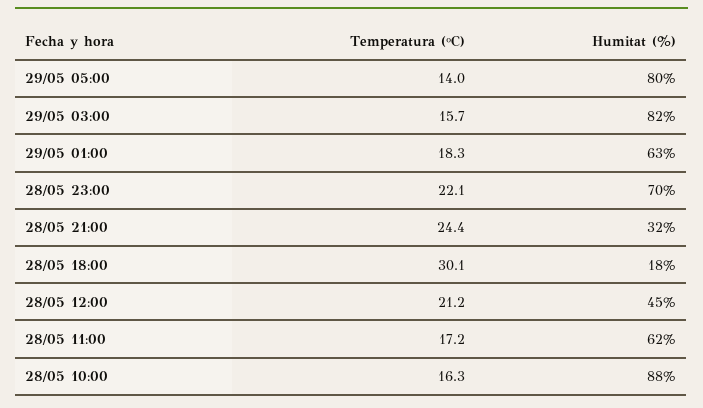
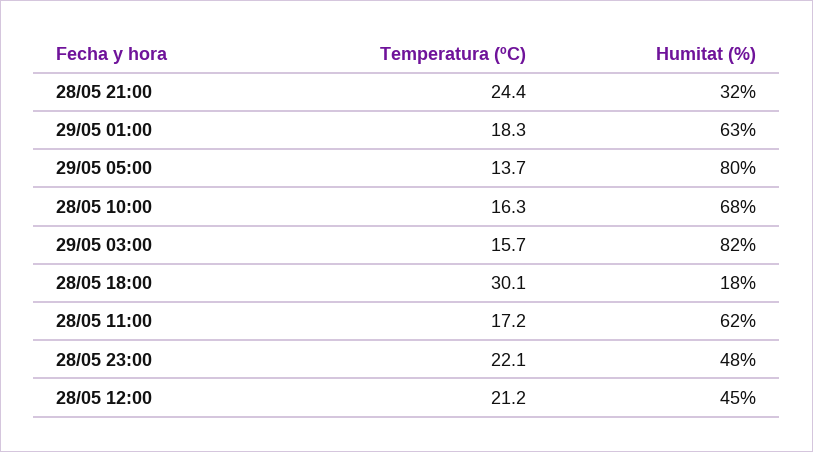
Temperatura (ºC), 29/05 05:00: 14 -> 13.7
Humitat (%), 28/05 23:00: 70 -> 48
Humitat (%), 28/05 10:00: 88 -> 68

